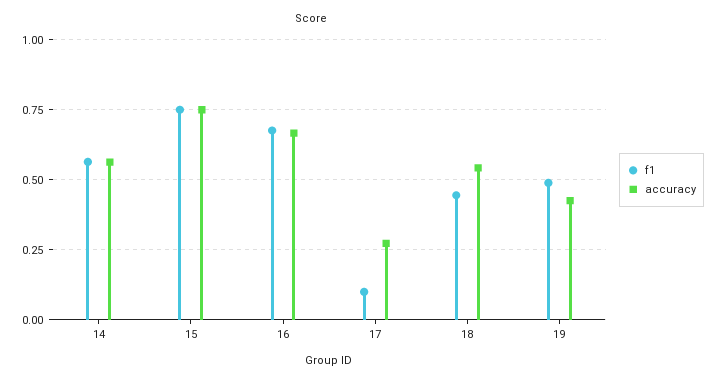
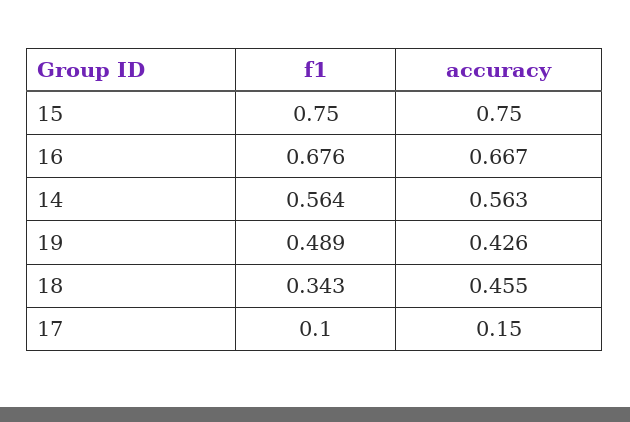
accuracy, 17: 0.275 -> 0.15
f1, 18: 0.45 -> 0.343
accuracy, 18: 0.55 -> 0.455

